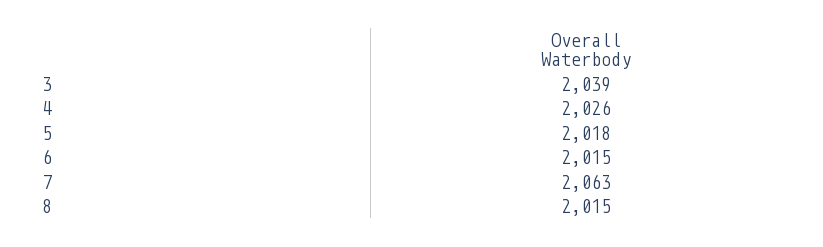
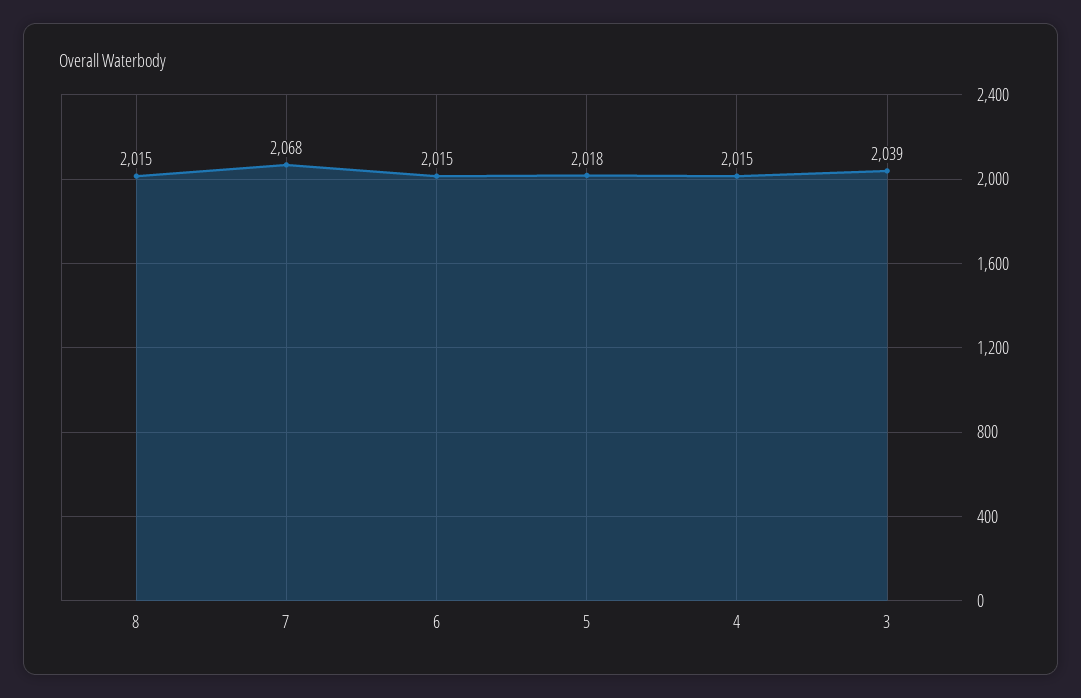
4: 2026 -> 2015
7: 2063 -> 2068

